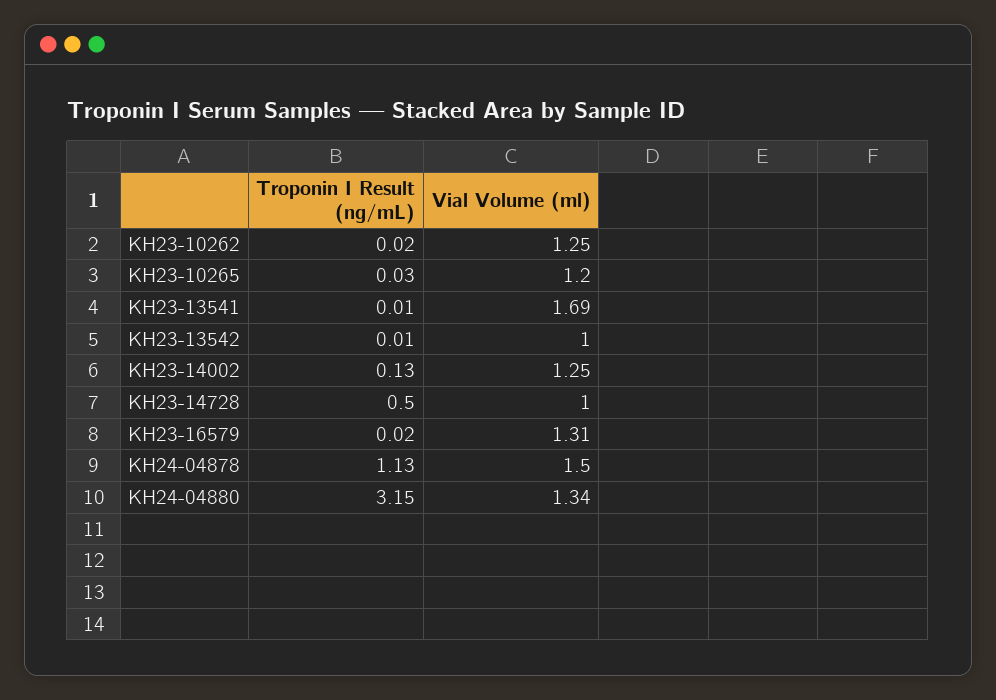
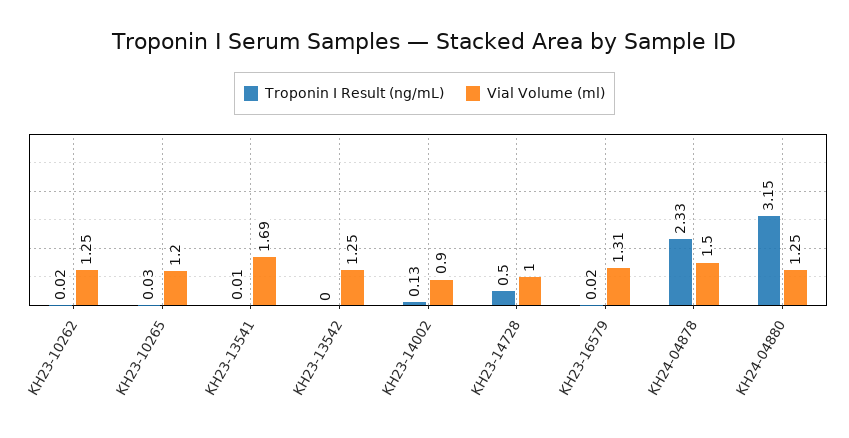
Troponin I Result (ng/mL), KH23-13542: 0.01 -> 0
Vial Volume (ml), KH23-13542: 1 -> 1.25
Vial Volume (ml), KH23-14002: 1.25 -> 0.9
Troponin I Result (ng/mL), KH24-04878: 1.13 -> 2.33
Vial Volume (ml), KH24-04880: 1.34 -> 1.25

